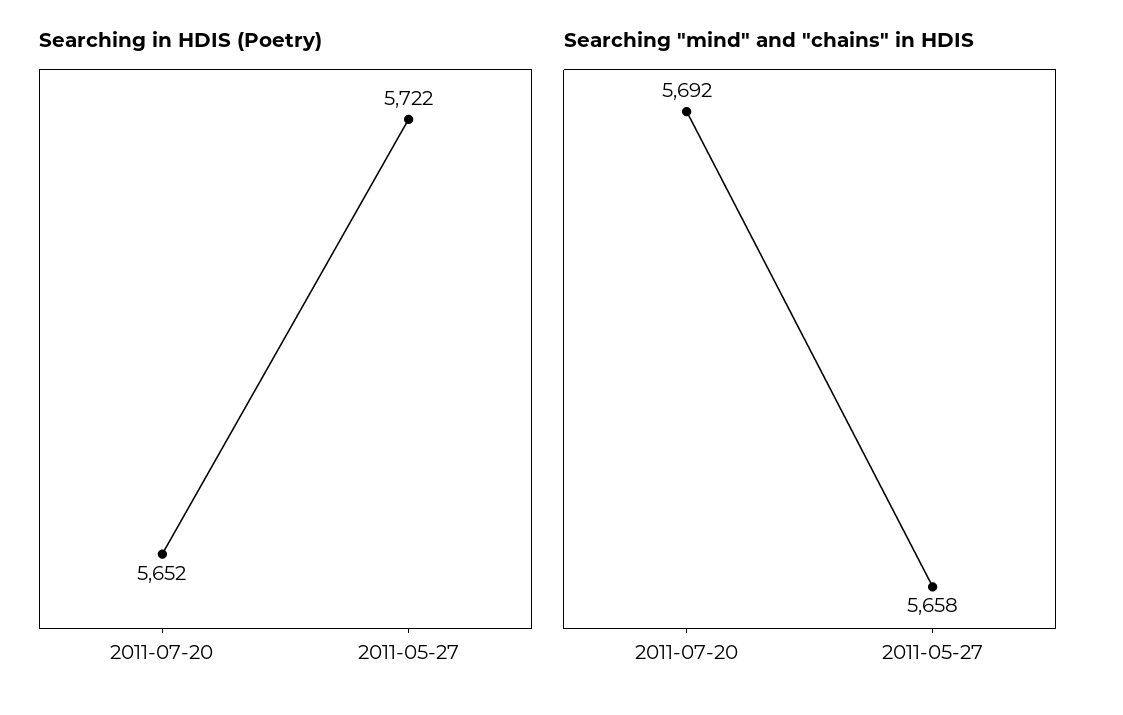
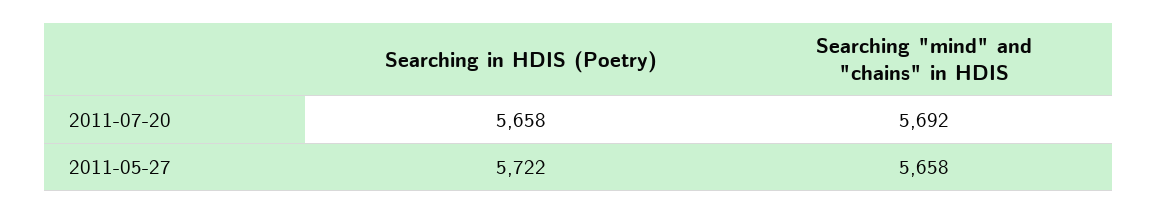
Searching in HDIS (Poetry), 2011-07-20: 5652 -> 5658

